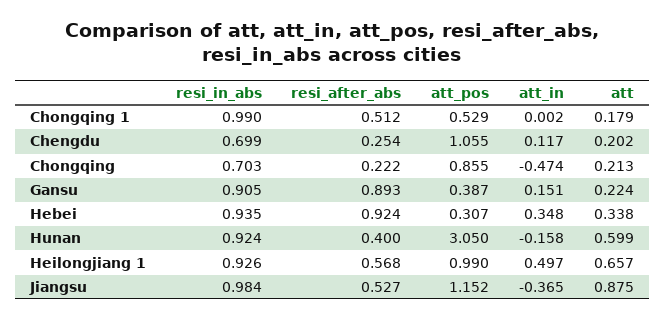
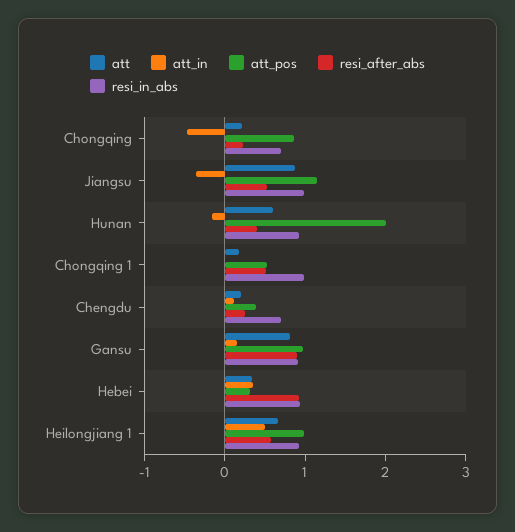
att_pos, Chengdu: 1.055 -> 0.4
att_pos, Gansu: 0.387 -> 1
att, Gansu: 0.224 -> 0.8
att_pos, Hunan: 3.05 -> 2

